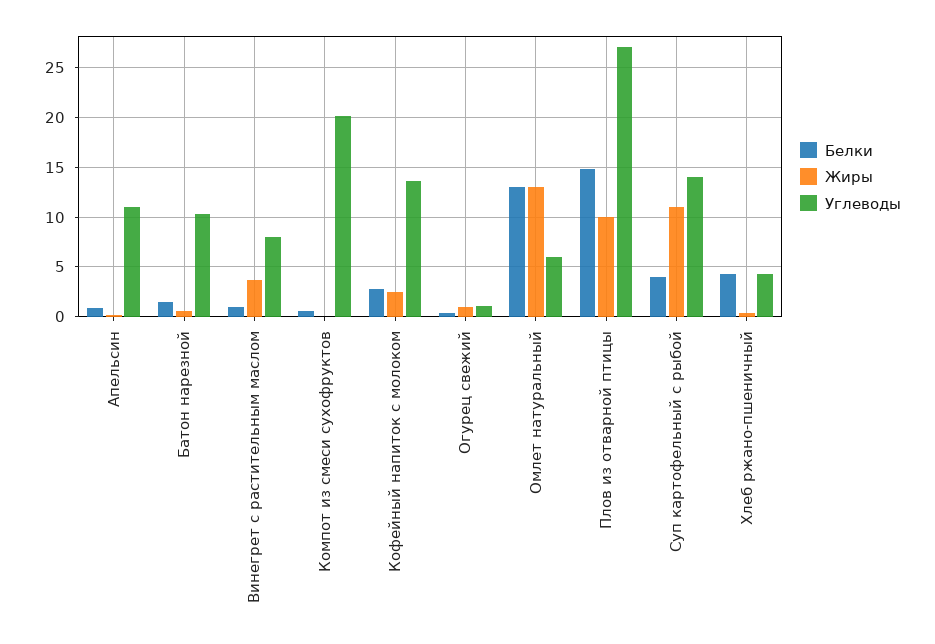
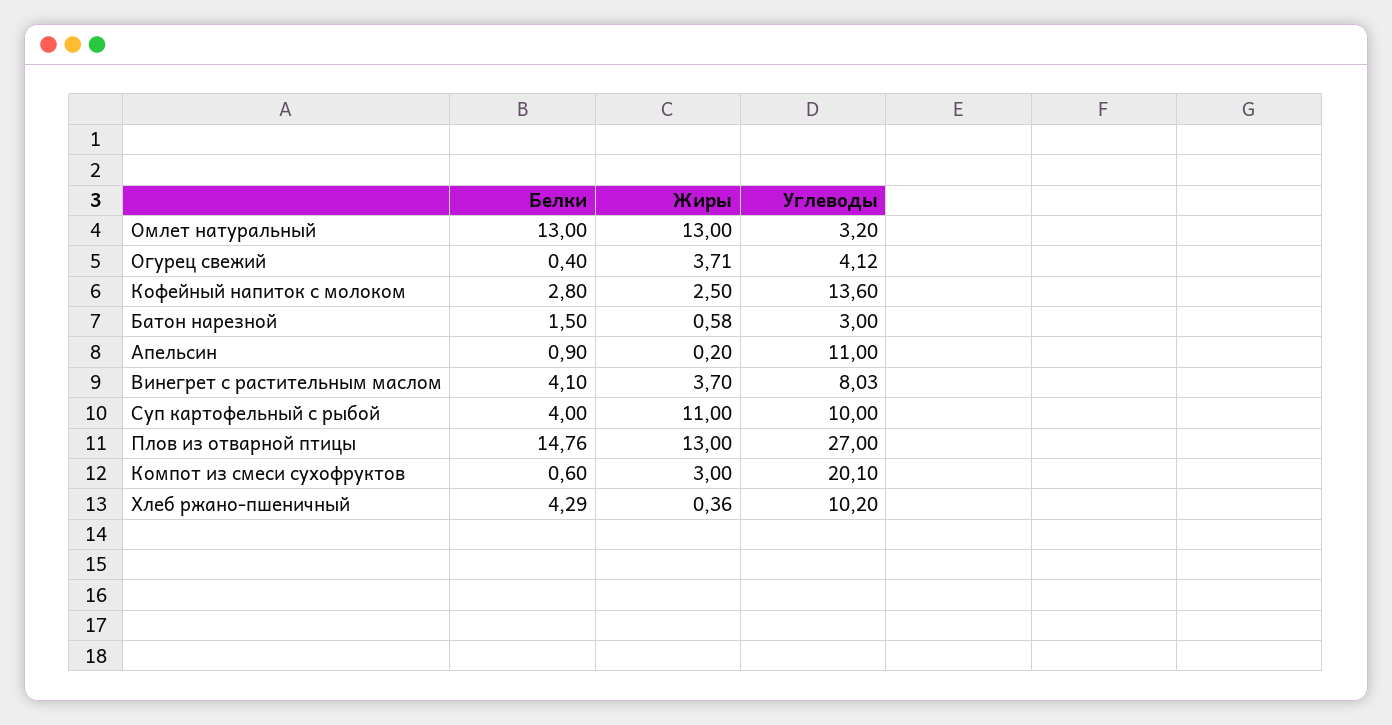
Углеводы, Батон нарезной: 10 -> 3
Белки, Винегрет с растительным маслом: 1 -> 4.1
Жиры, Компот из смеси сухофруктов: 0 -> 3
Жиры, Огурец свежий: 1 -> 3.71
Углеводы, Огурец свежий: 1 -> 4.12
Углеводы, Омлет натуральный: 6 -> 3.2
Жиры, Плов из отварной птицы: 10 -> 13
Углеводы, Суп картофельный с рыбой: 14 -> 10
Углеводы, Хлеб ржано-пшеничный: 4 -> 10.2

